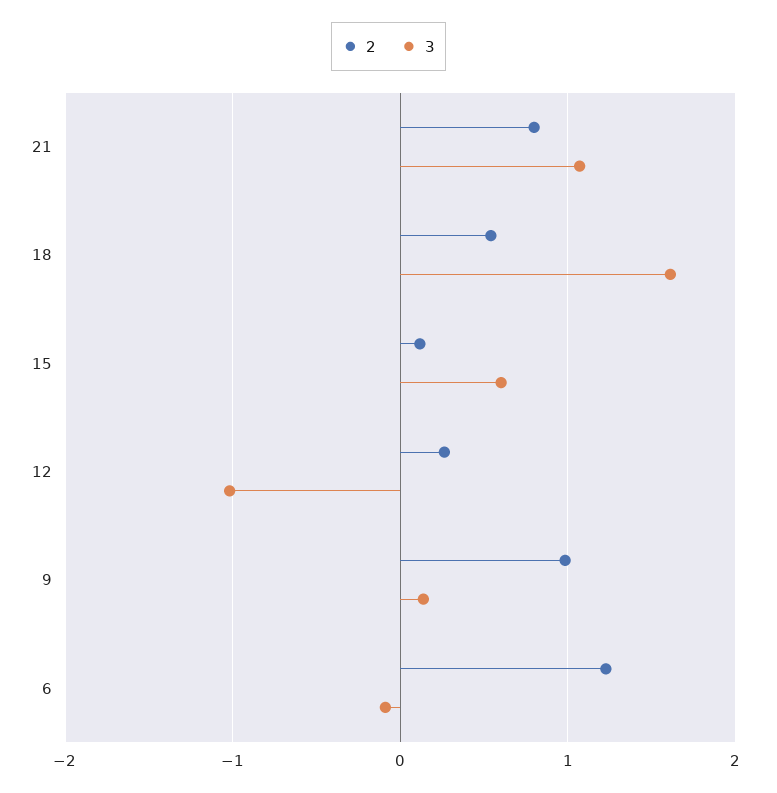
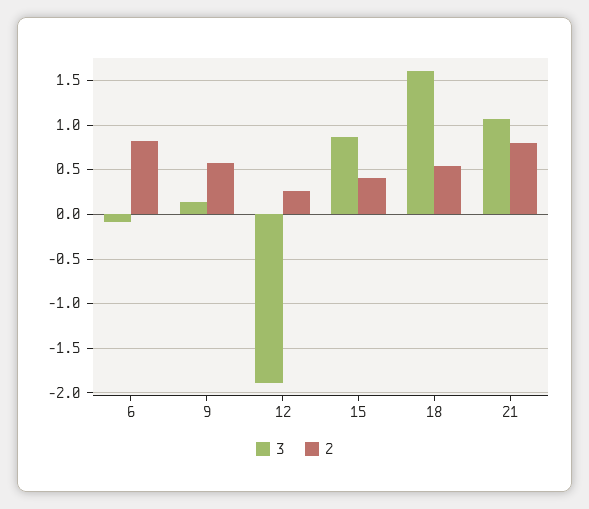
2, 15: 0.1 -> 0.4
3, 15: 0.6 -> 0.9
3, 12: -1 -> -1.9
2, 9: 1 -> 0.6
2, 6: 1.2 -> 0.8

